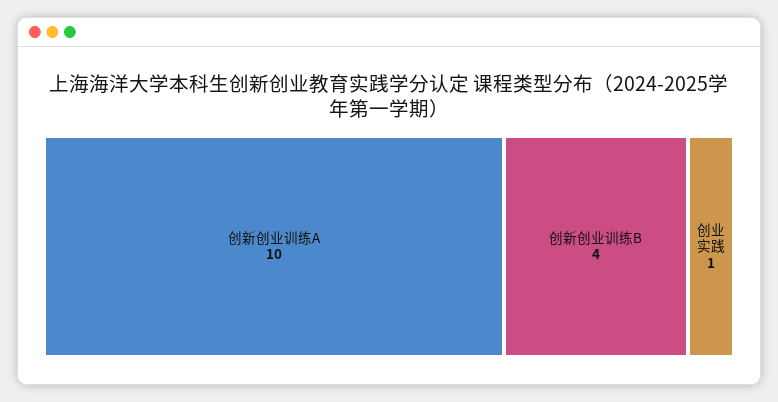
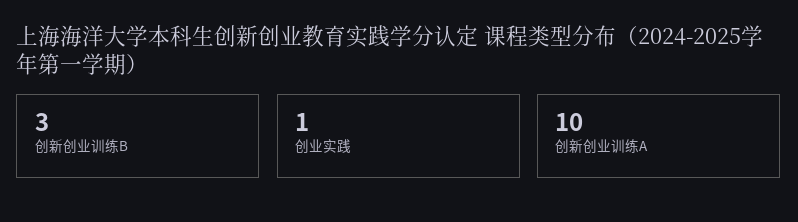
创新创业训练B: 4 -> 3

